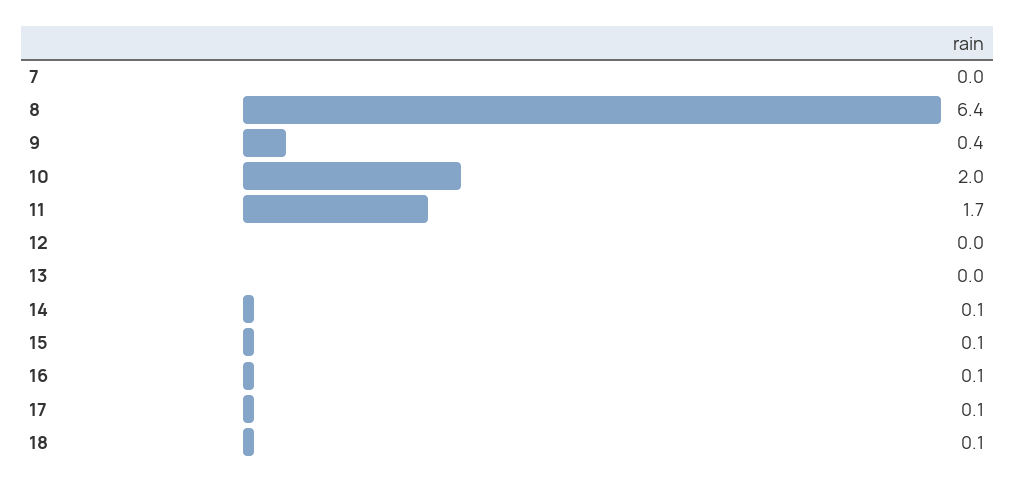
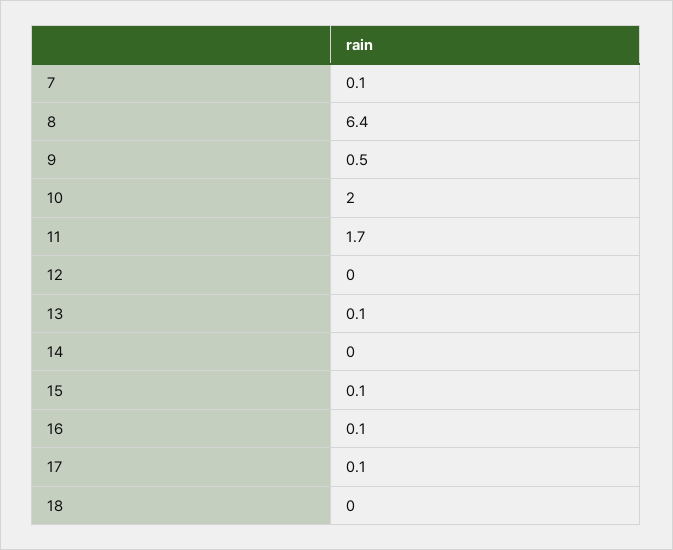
7: 0 -> 0.1
9: 0.4 -> 0.5
13: 0 -> 0.1
14: 0.1 -> 0
18: 0.1 -> 0

